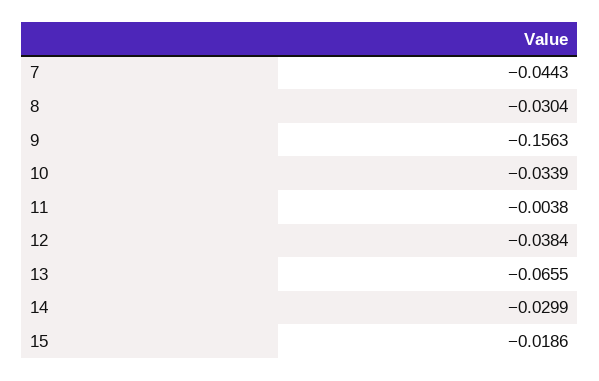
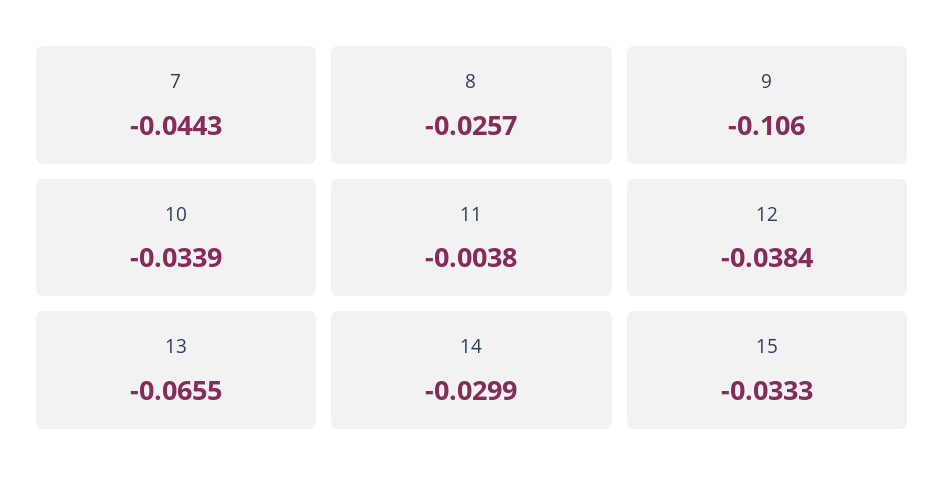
8: -0.0304 -> -0.0257
9: -0.1563 -> -0.106
15: -0.0186 -> -0.0333

